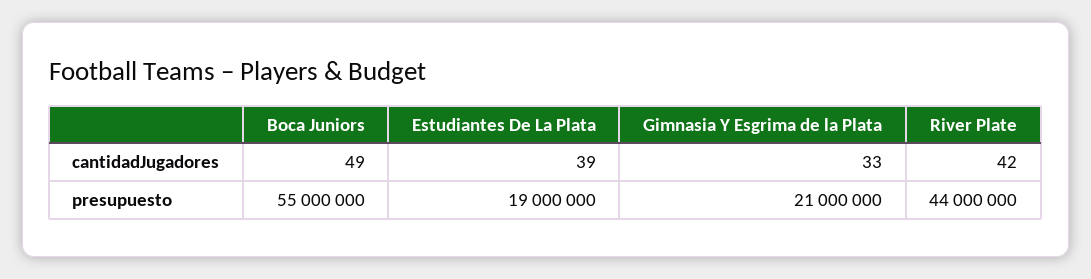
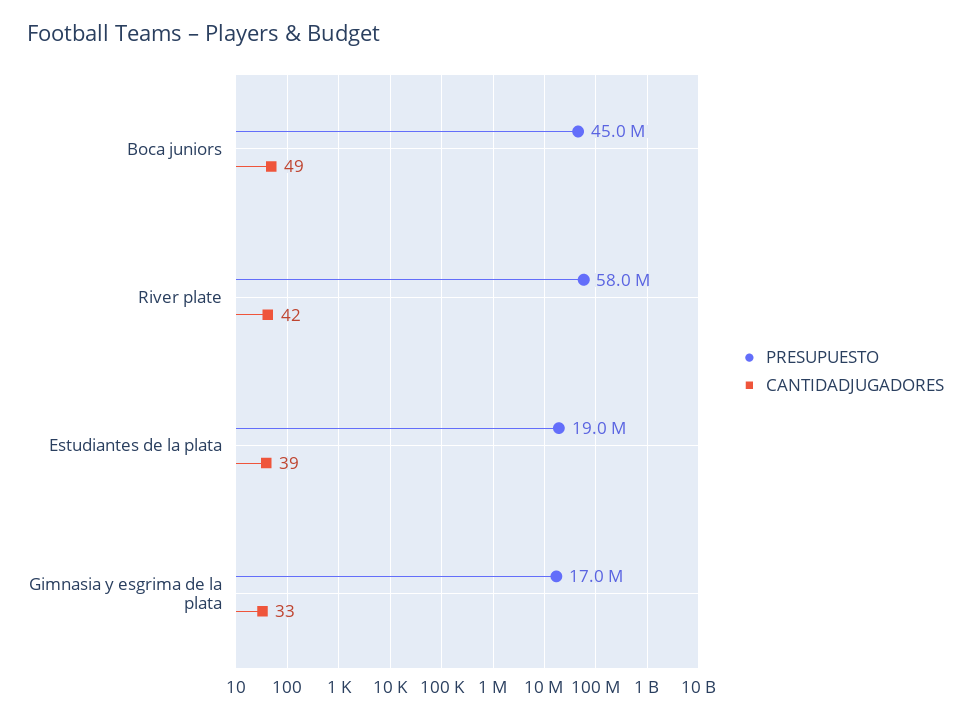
presupuesto, Boca Juniors: 55000000 -> 45000000
presupuesto, Gimnasia Y Esgrima de la Plata: 21000000 -> 17000000
presupuesto, River Plate: 44000000 -> 58000000

